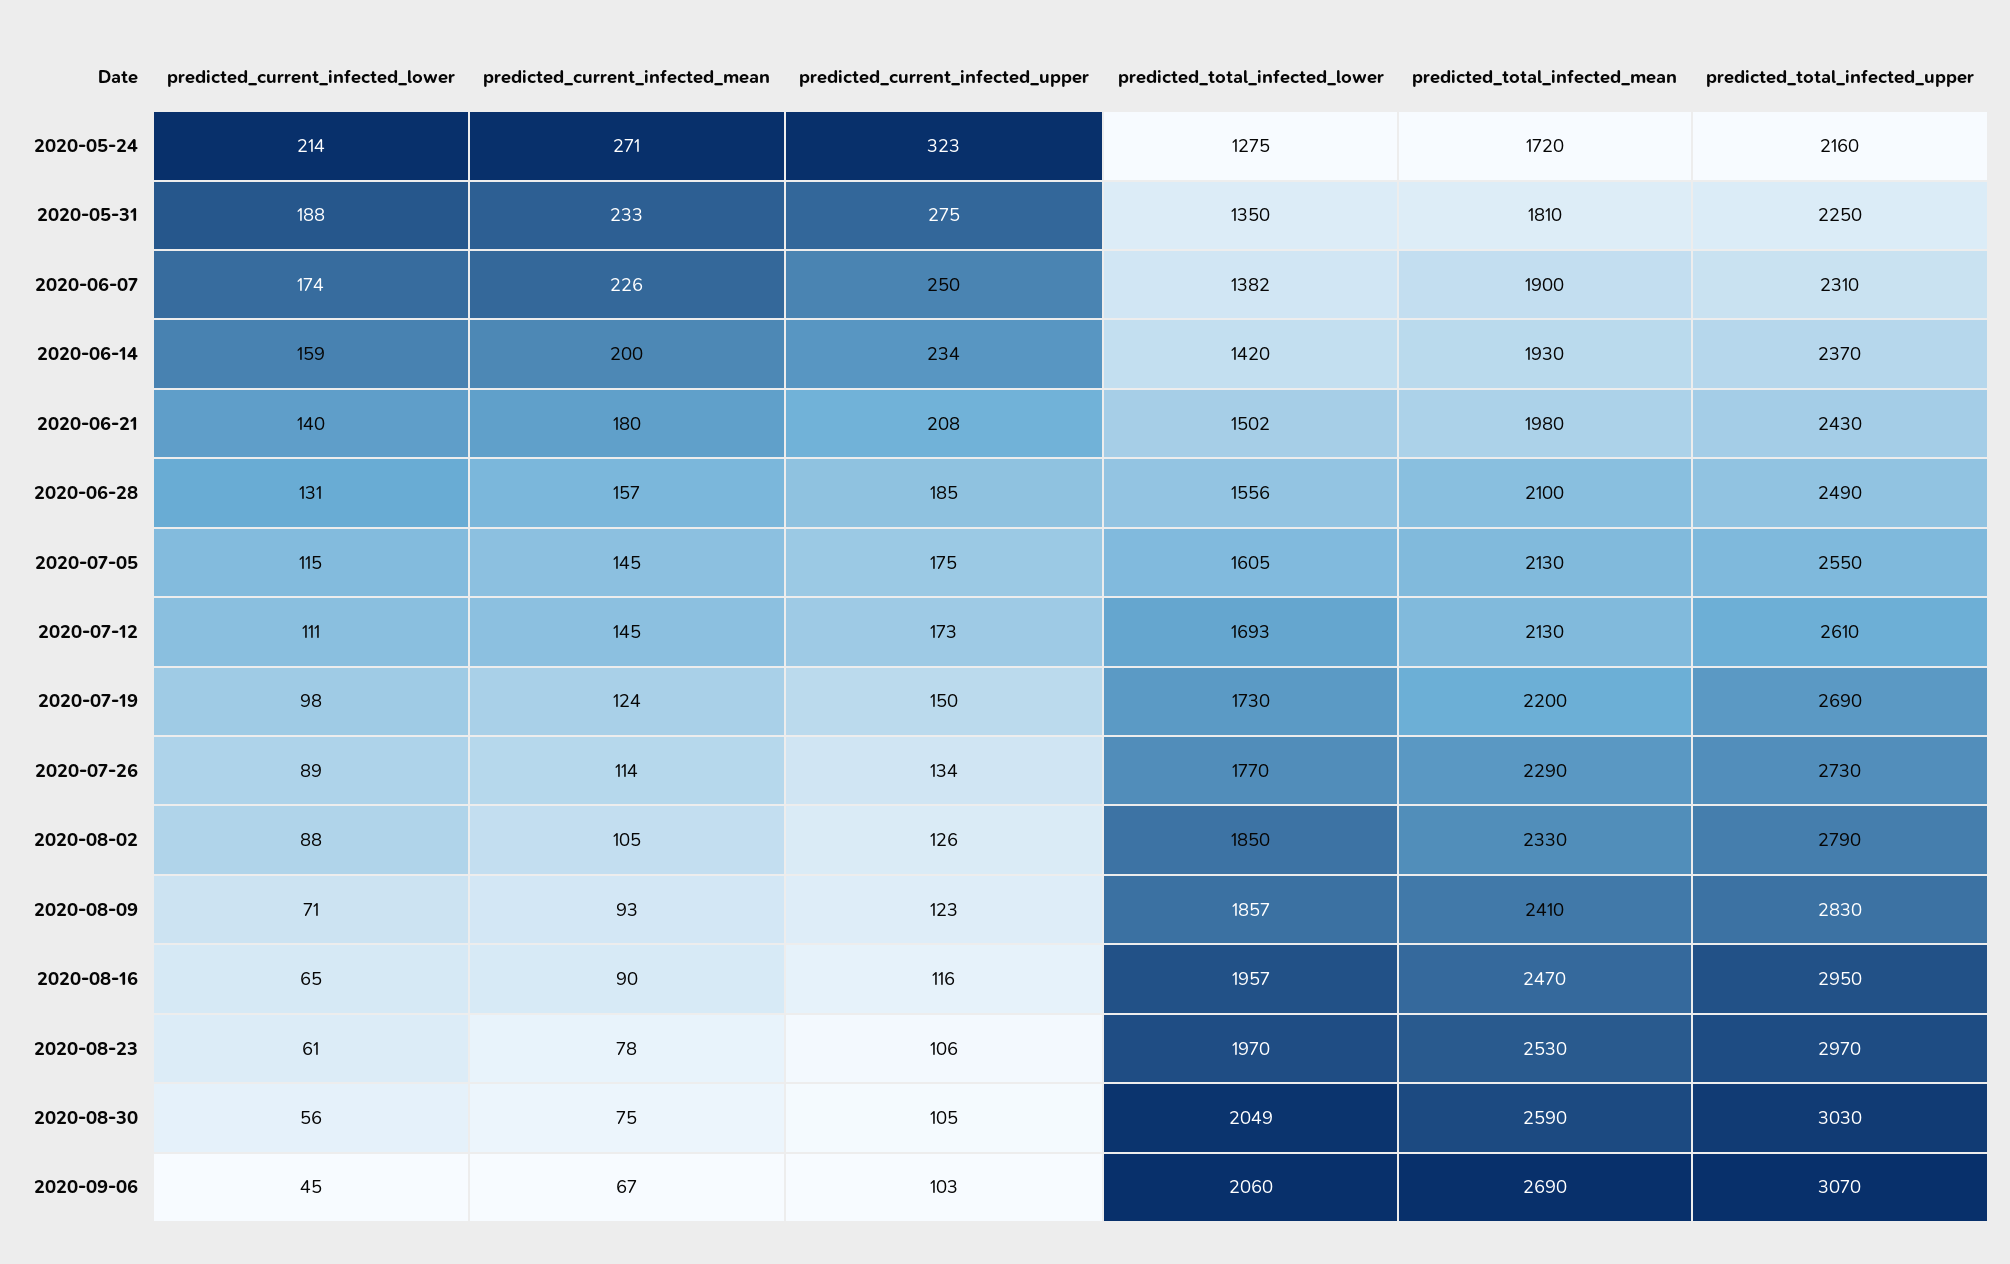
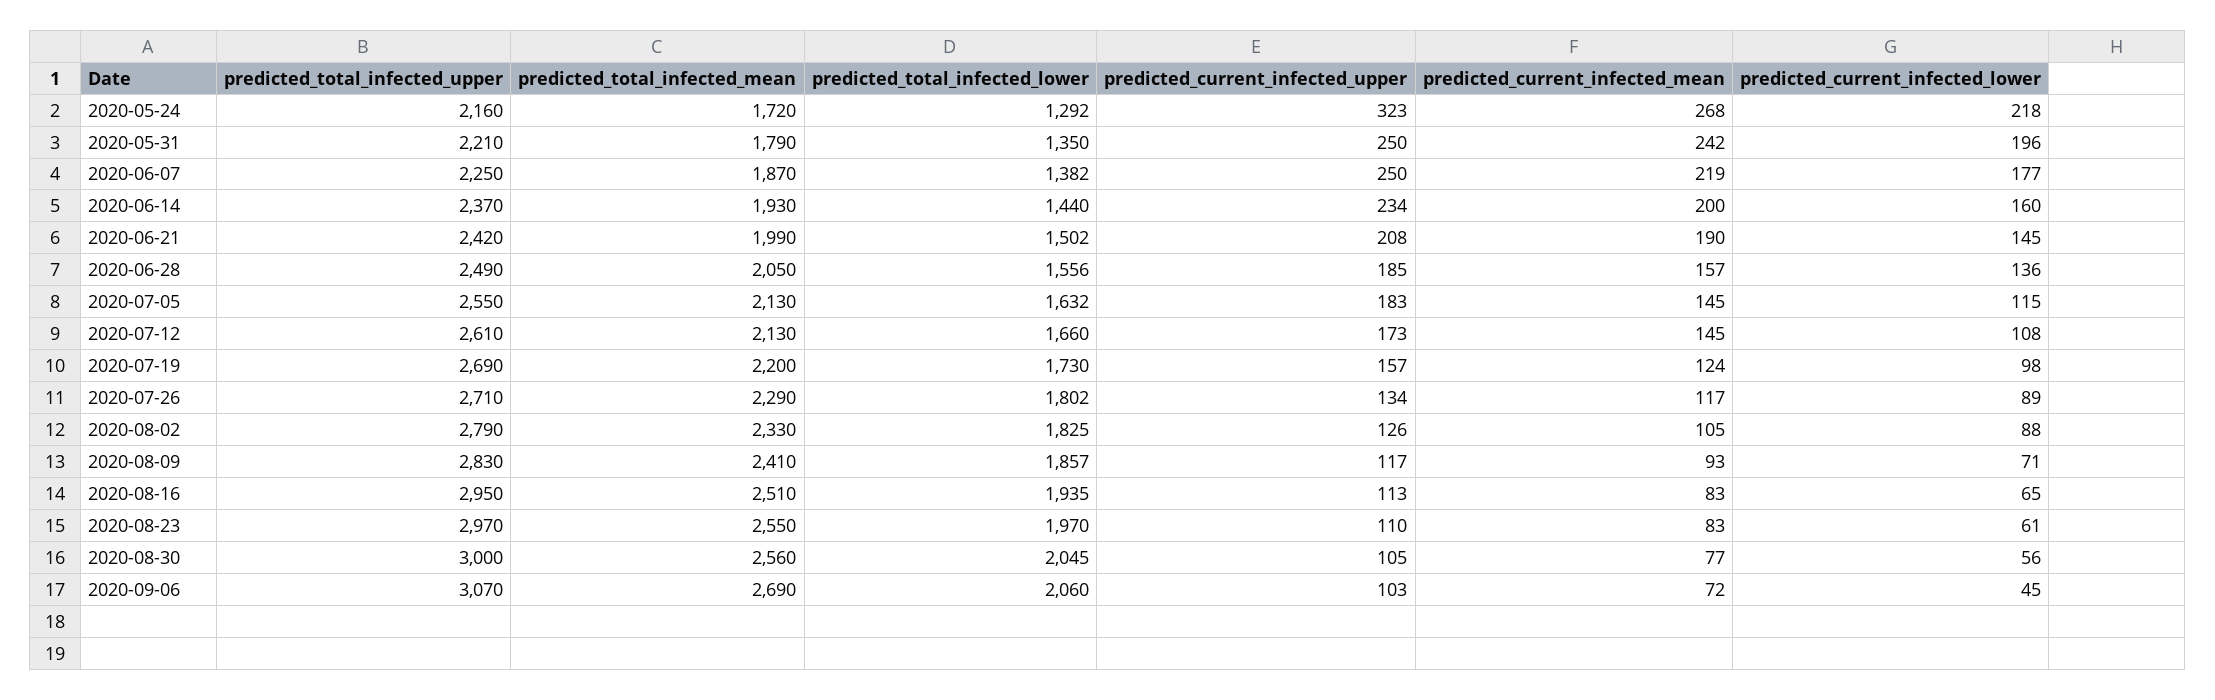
predicted_current_infected_lower, 2020-05-24: 214 -> 218
predicted_current_infected_mean, 2020-05-24: 271 -> 268
predicted_total_infected_lower, 2020-05-24: 1275 -> 1292
predicted_current_infected_lower, 2020-05-31: 188 -> 196
predicted_current_infected_mean, 2020-05-31: 233 -> 242
predicted_current_infected_upper, 2020-05-31: 275 -> 250
predicted_total_infected_mean, 2020-05-31: 1810 -> 1790
predicted_total_infected_upper, 2020-05-31: 2250 -> 2210
predicted_current_infected_lower, 2020-06-07: 174 -> 177
predicted_current_infected_mean, 2020-06-07: 226 -> 219
predicted_total_infected_mean, 2020-06-07: 1900 -> 1870
predicted_total_infected_upper, 2020-06-07: 2310 -> 2250
predicted_current_infected_lower, 2020-06-14: 159 -> 160
predicted_total_infected_lower, 2020-06-14: 1420 -> 1440
predicted_current_infected_lower, 2020-06-21: 140 -> 145
predicted_current_infected_mean, 2020-06-21: 180 -> 190
predicted_total_infected_mean, 2020-06-21: 1980 -> 1990
predicted_total_infected_upper, 2020-06-21: 2430 -> 2420
predicted_current_infected_lower, 2020-06-28: 131 -> 136
predicted_total_infected_mean, 2020-06-28: 2100 -> 2050
predicted_current_infected_upper, 2020-07-05: 175 -> 183
predicted_total_infected_lower, 2020-07-05: 1605 -> 1632
predicted_current_infected_lower, 2020-07-12: 111 -> 108
predicted_total_infected_lower, 2020-07-12: 1693 -> 1660
predicted_current_infected_upper, 2020-07-19: 150 -> 157
predicted_current_infected_mean, 2020-07-26: 114 -> 117
predicted_total_infected_lower, 2020-07-26: 1770 -> 1802
predicted_total_infected_upper, 2020-07-26: 2730 -> 2710
predicted_total_infected_lower, 2020-08-02: 1850 -> 1825
predicted_current_infected_upper, 2020-08-09: 123 -> 117
predicted_current_infected_mean, 2020-08-16: 90 -> 83
predicted_current_infected_upper, 2020-08-16: 116 -> 113
predicted_total_infected_lower, 2020-08-16: 1957 -> 1935
predicted_total_infected_mean, 2020-08-16: 2470 -> 2510
predicted_current_infected_mean, 2020-08-23: 78 -> 83
predicted_current_infected_upper, 2020-08-23: 106 -> 110
predicted_total_infected_mean, 2020-08-23: 2530 -> 2550
predicted_current_infected_mean, 2020-08-30: 75 -> 77
predicted_total_infected_lower, 2020-08-30: 2049 -> 2045
predicted_total_infected_mean, 2020-08-30: 2590 -> 2560
predicted_total_infected_upper, 2020-08-30: 3030 -> 3000
predicted_current_infected_mean, 2020-09-06: 67 -> 72

